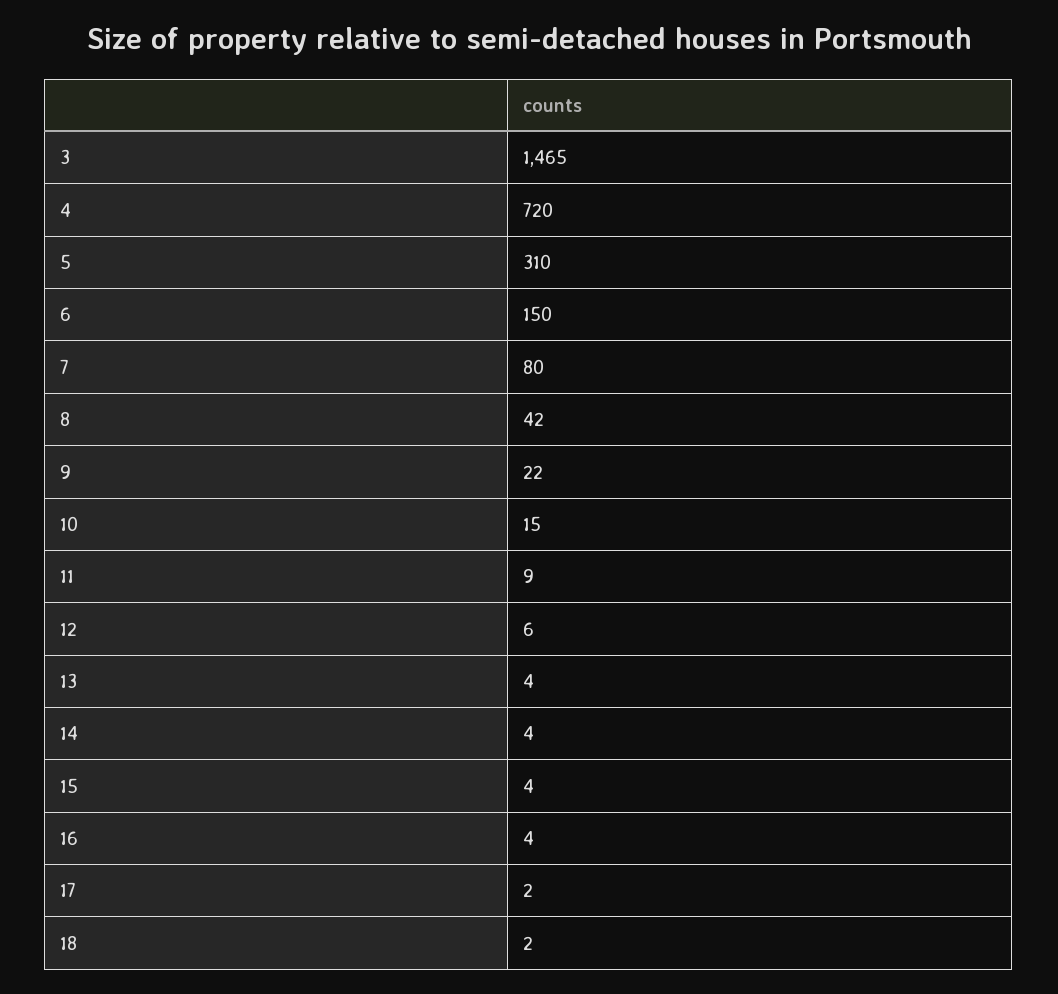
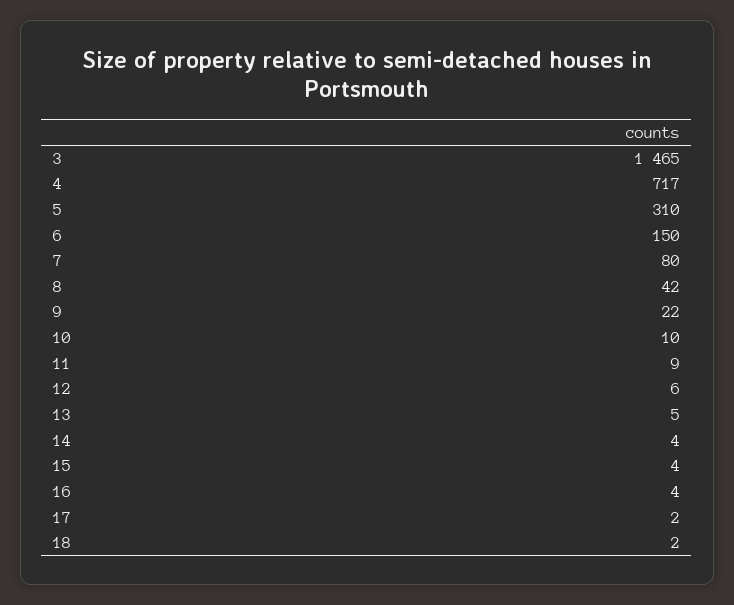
4: 720 -> 717
10: 15 -> 10
13: 4 -> 5

